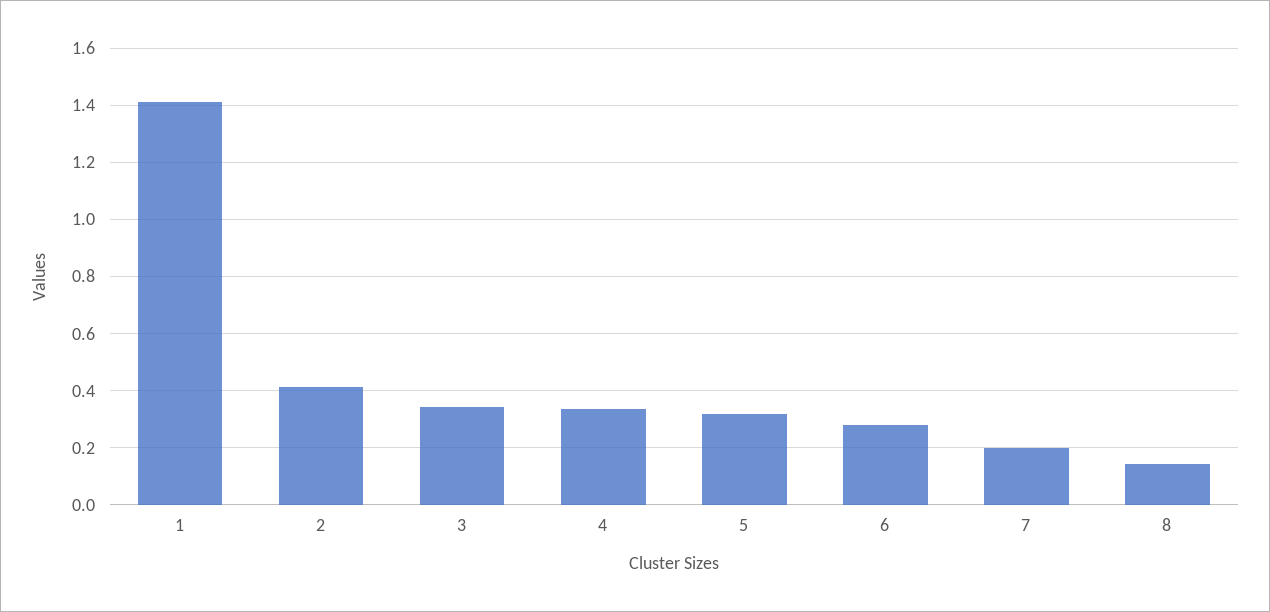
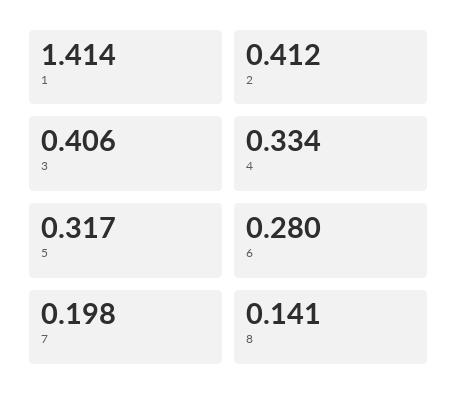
3: 0.35 -> 0.406

